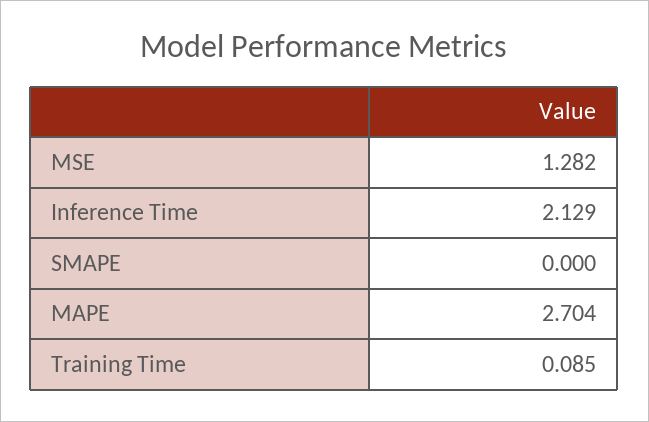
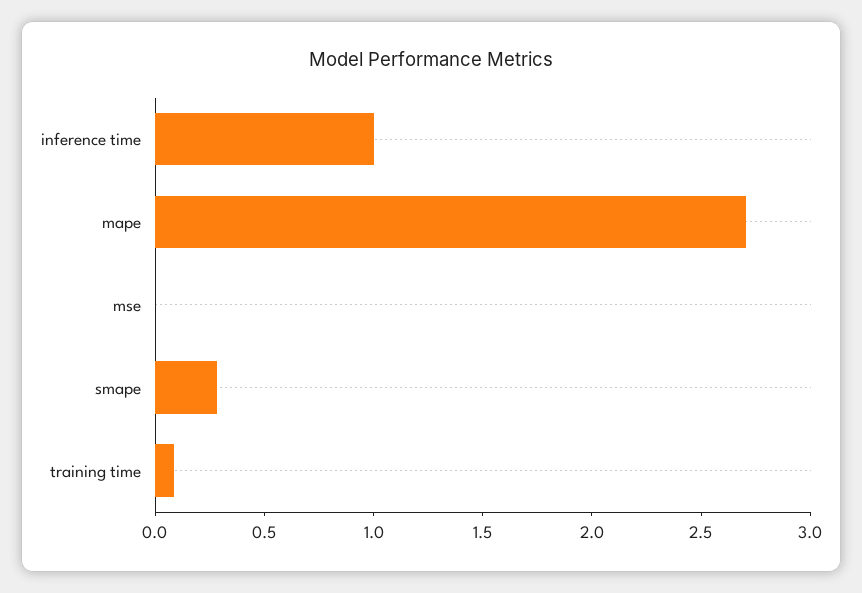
MSE: 1.282 -> 0
Inference Time: 2.129 -> 1
SMAPE: 0 -> 0.3

